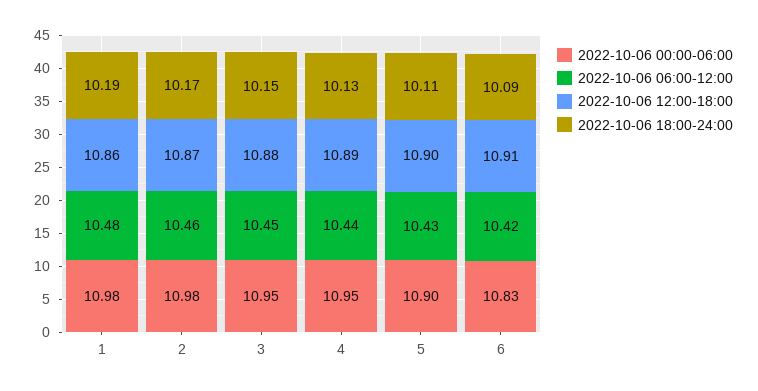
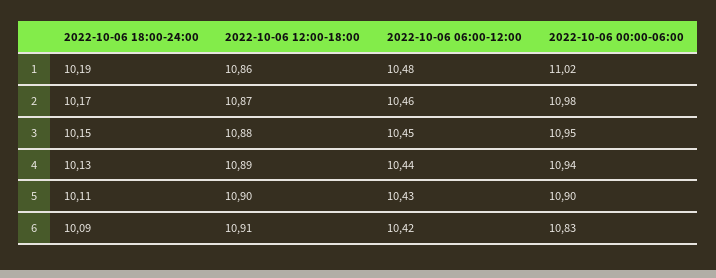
2022-10-06 00:00-06:00, 1: 10.98 -> 11.02
2022-10-06 00:00-06:00, 4: 10.95 -> 10.94

